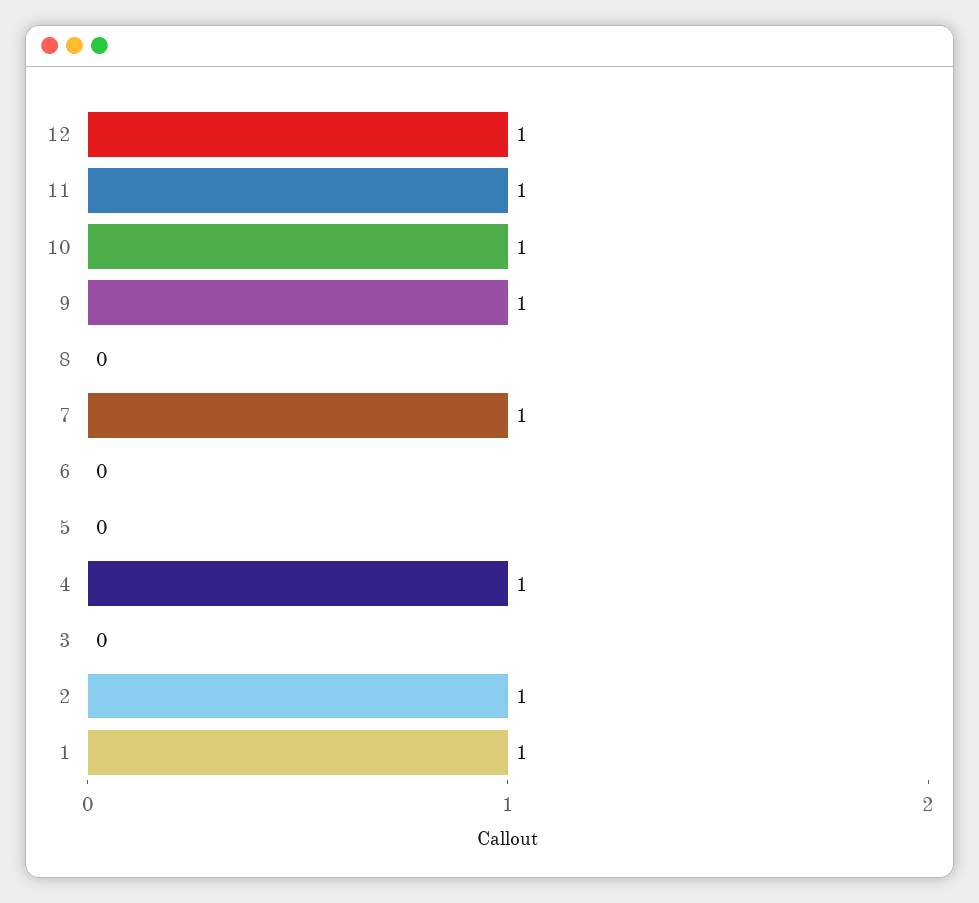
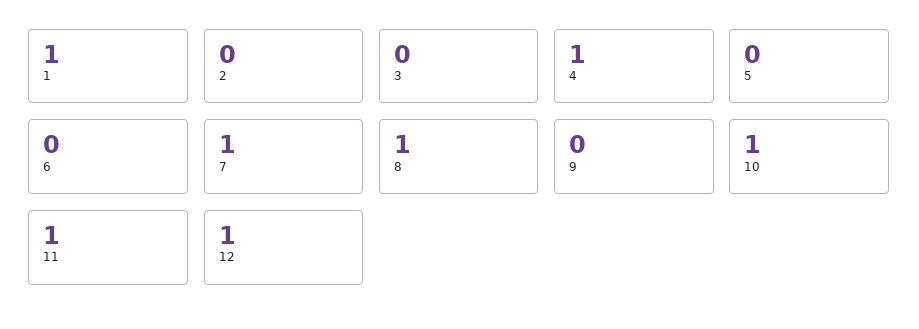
9: 1 -> 0
8: 0 -> 1
2: 1 -> 0

